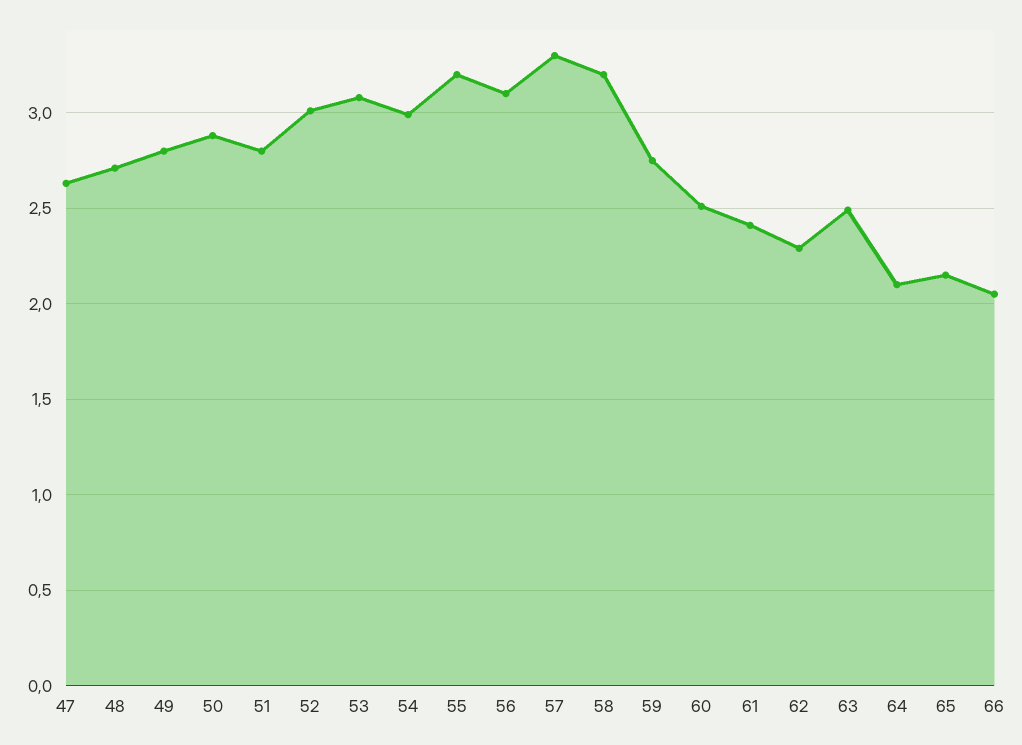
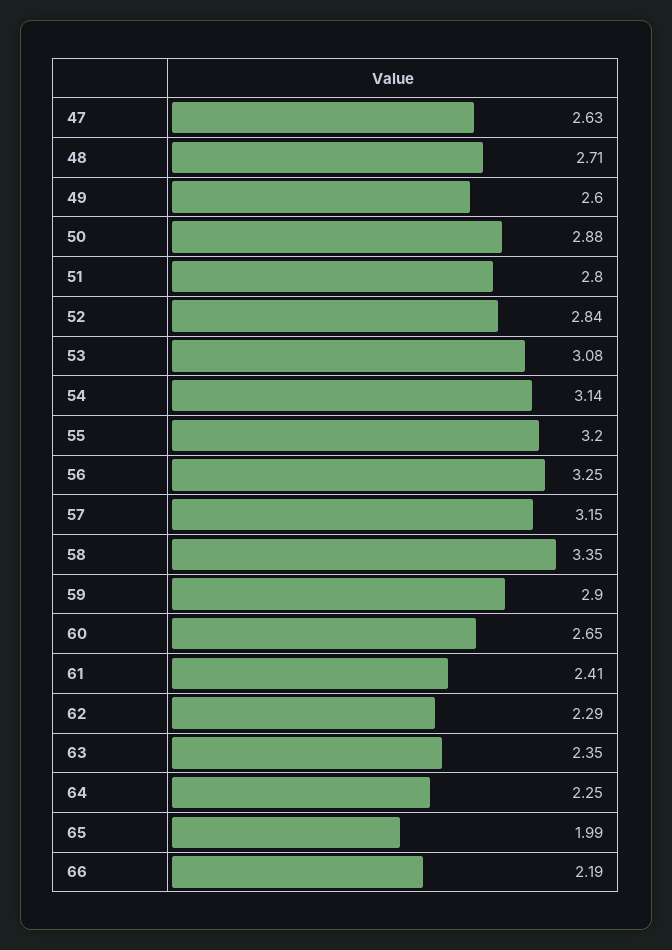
49: 2.8 -> 2.6
52: 3 -> 2.84
54: 3 -> 3.14
56: 3.1 -> 3.25
57: 3.3 -> 3.15
58: 3.2 -> 3.35
59: 2.75 -> 2.9
60: 2.5 -> 2.65
63: 2.5 -> 2.35
64: 2.1 -> 2.25
65: 2.15 -> 1.99
66: 2.05 -> 2.19

